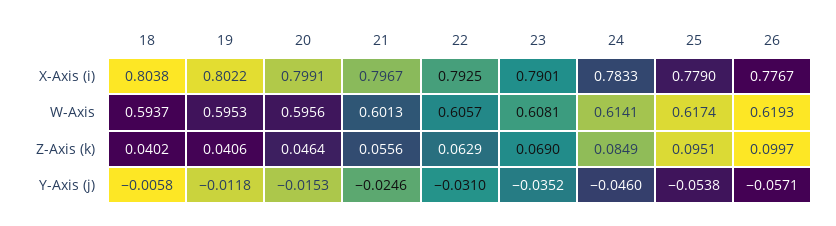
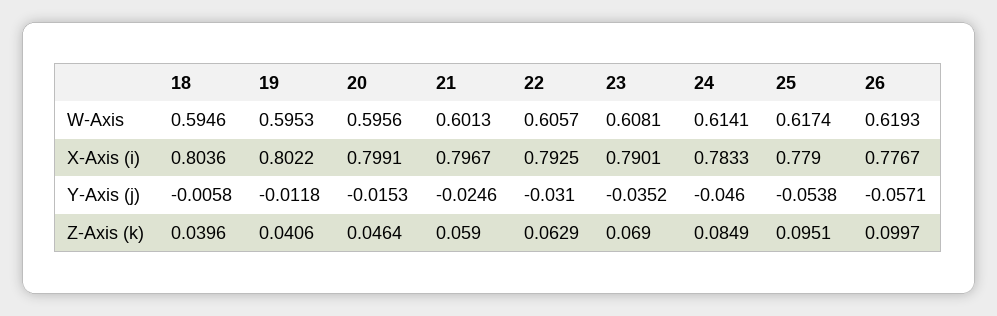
18, X-Axis (i): 0.8038 -> 0.8036
18, W-Axis: 0.5937 -> 0.5946
18, Z-Axis (k): 0.0402 -> 0.0396
21, Z-Axis (k): 0.0556 -> 0.059

